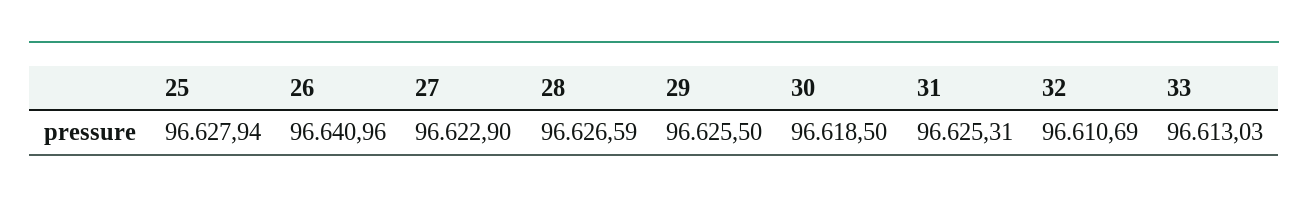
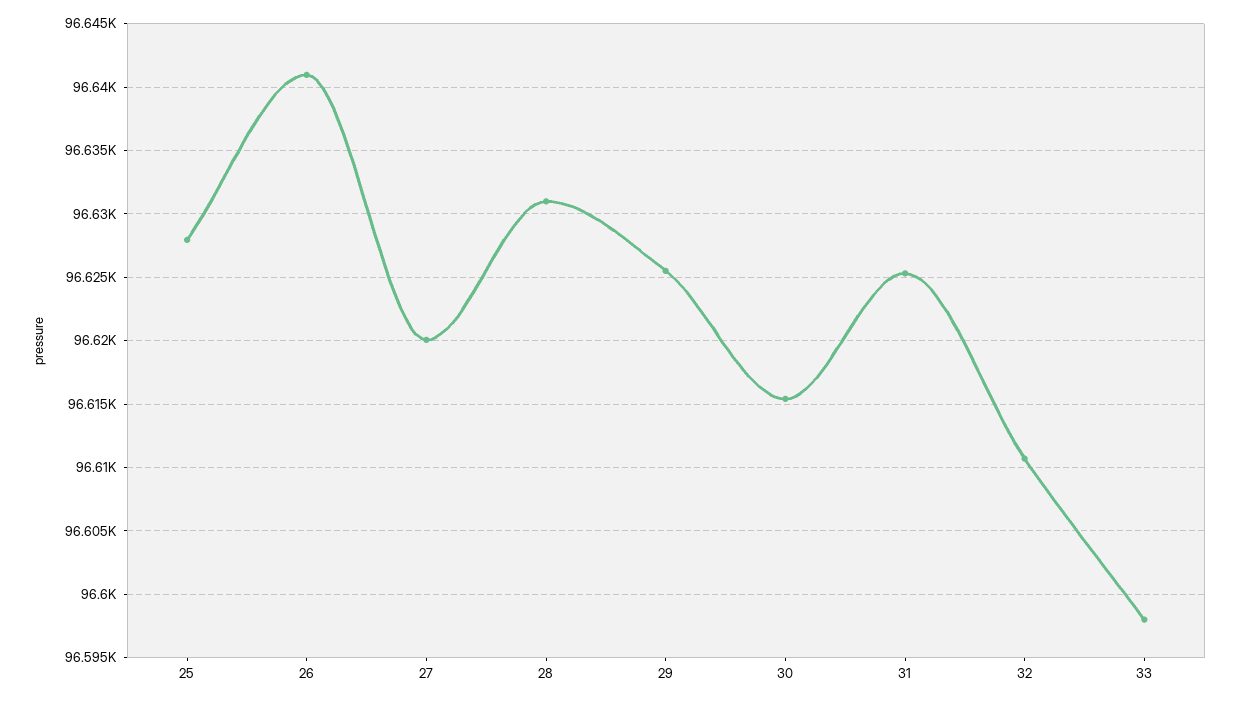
27: 96622.9 -> 96620
28: 96626.59 -> 96631
30: 96618.5 -> 96615.5
33: 96613.03 -> 96598

